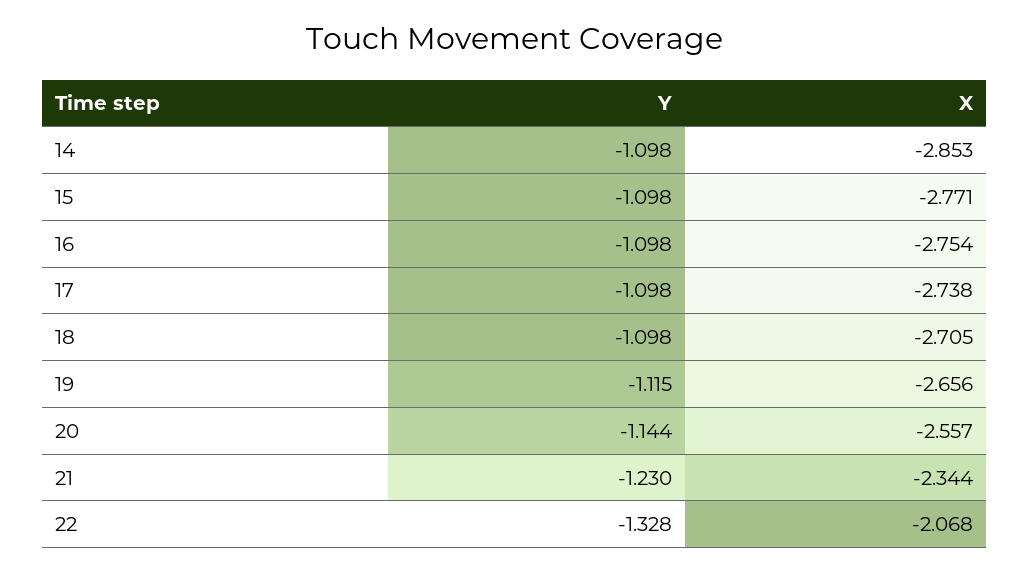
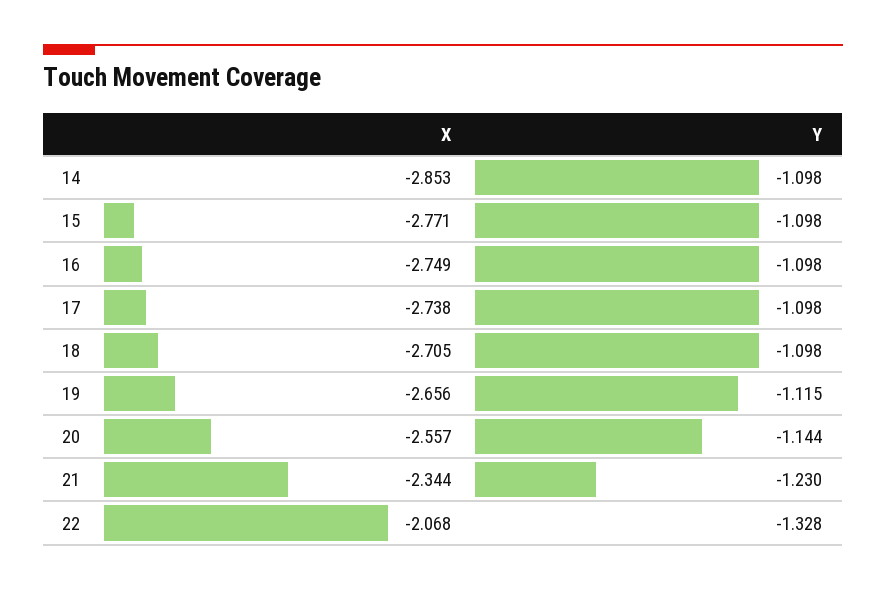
X, 16: -2.754 -> -2.749

